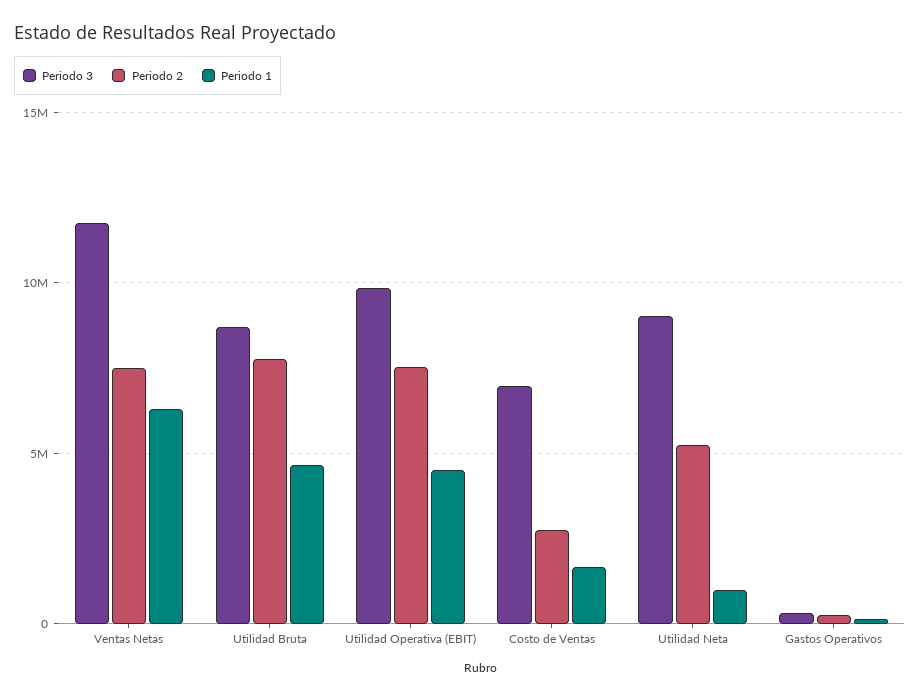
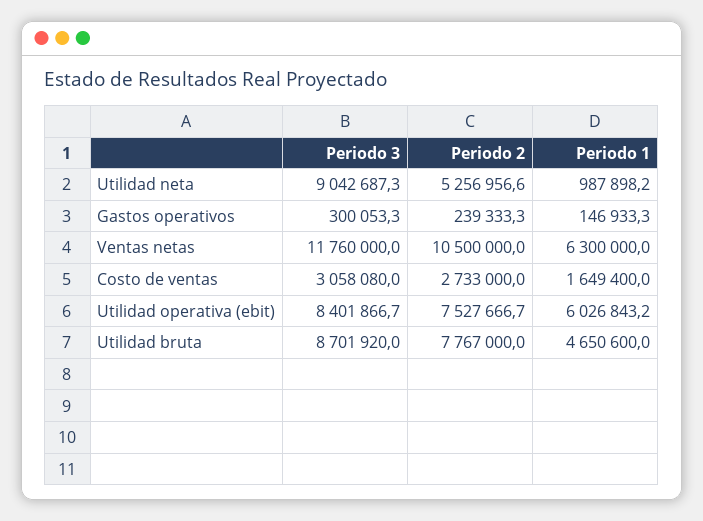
Periodo 2, Ventas Netas: 7500000 -> 10500000
Periodo 3, Utilidad Operativa (EBIT): 10000000 -> 8401866.7
Periodo 1, Utilidad Operativa (EBIT): 4500000 -> 6026843.2
Periodo 3, Costo de Ventas: 7000000 -> 3058080

